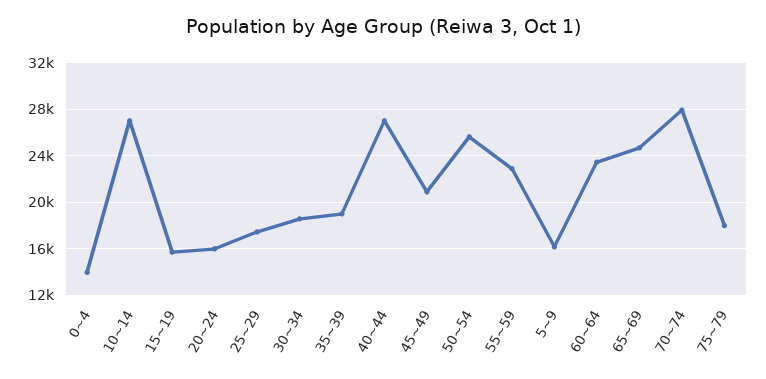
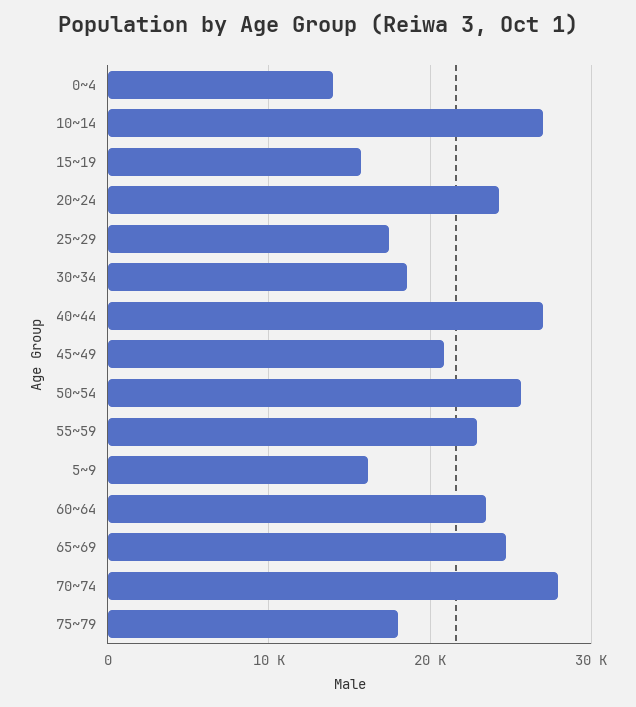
20~24: 16000 -> 24000
35~39: 19000 -> none

